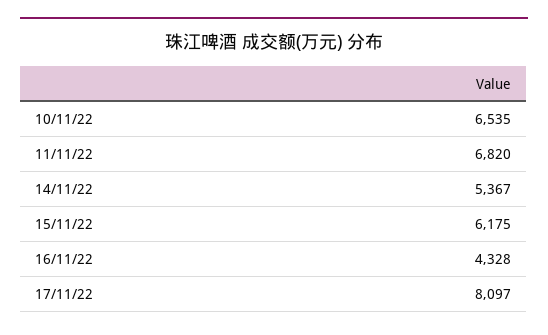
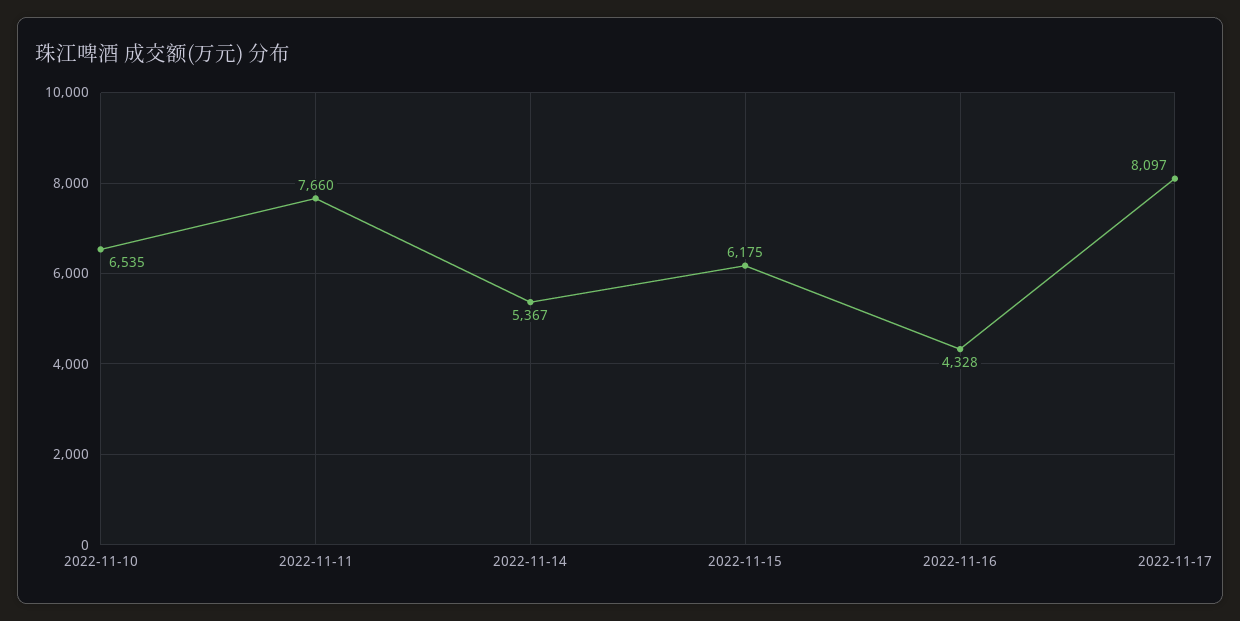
11/11/22: 6820 -> 7660

